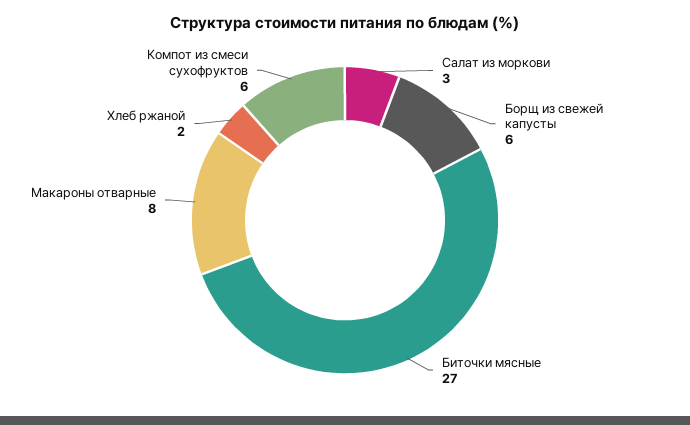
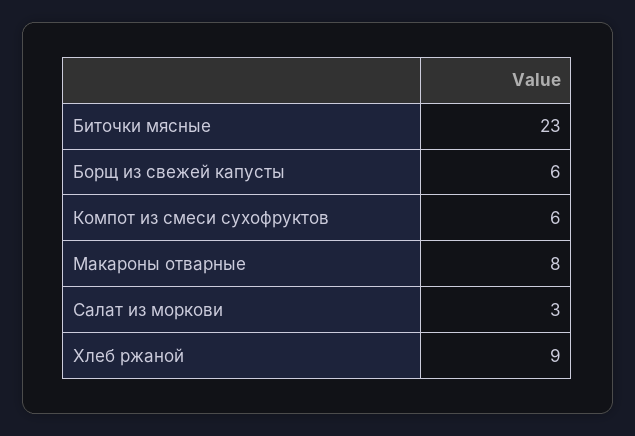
Биточки мясные: 27 -> 23
Хлеб ржаной: 2 -> 9

